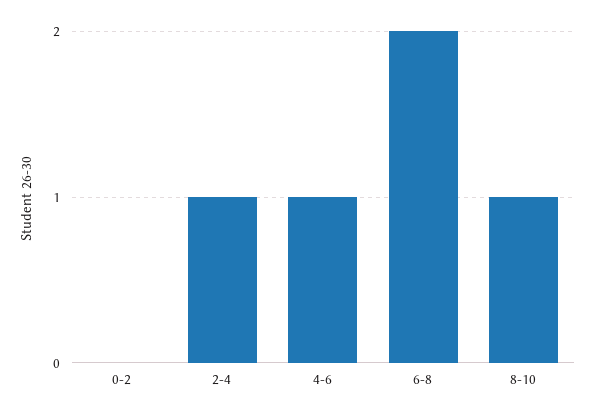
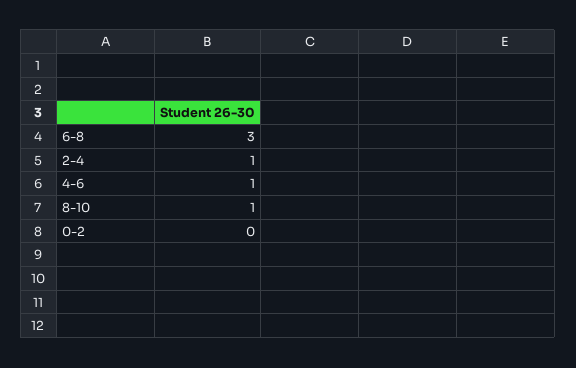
6-8: 2 -> 3

